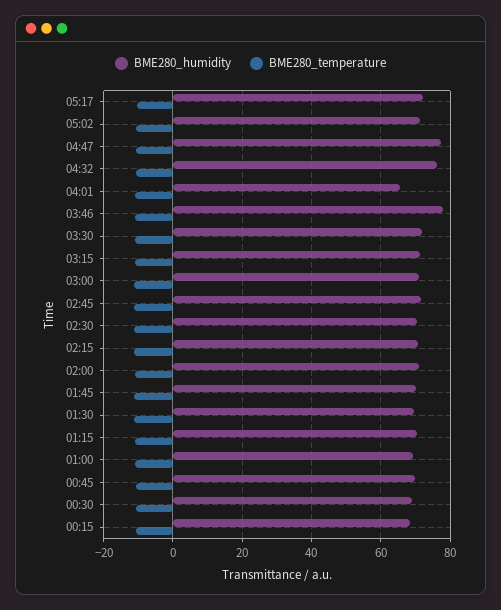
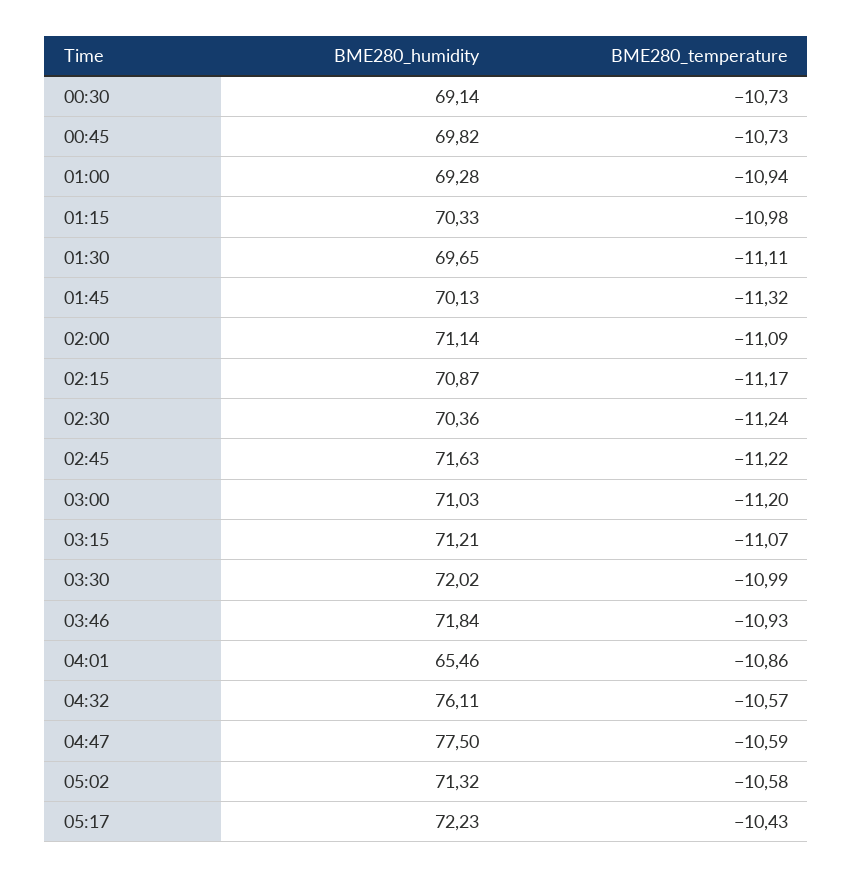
BME280_humidity, 03:46: 78 -> 71.84
BME280_humidity, 00:15: 68 -> none
BME280_temperature, 00:15: -10 -> none

